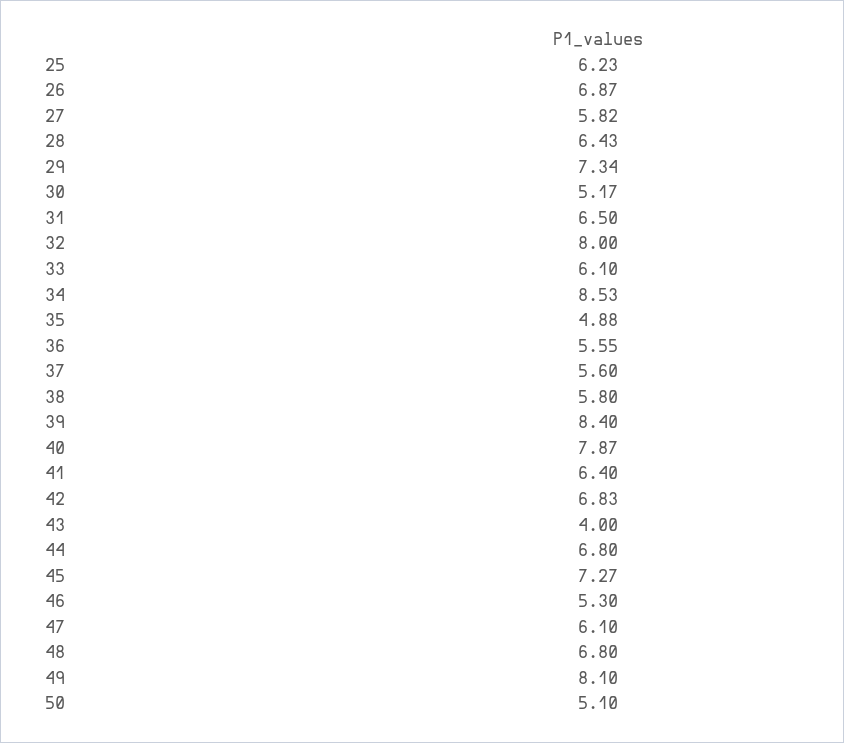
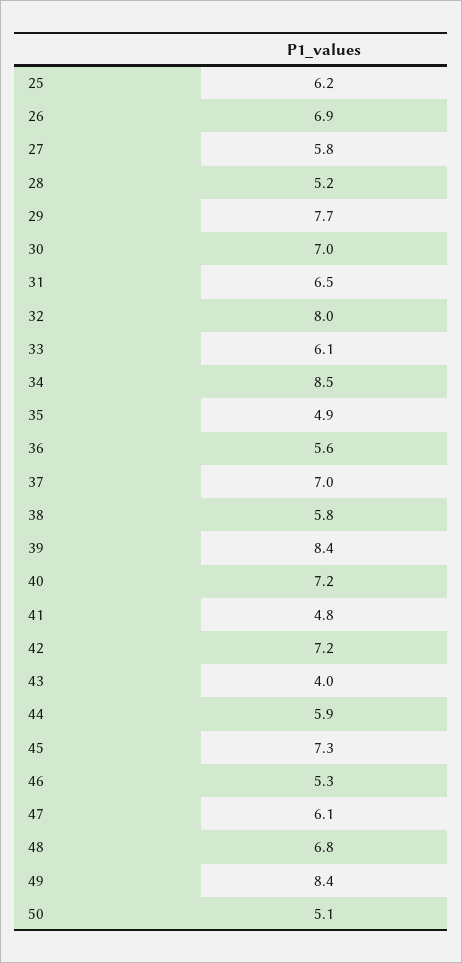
28: 6.43 -> 5.2
29: 7.34 -> 7.7
30: 5.17 -> 7
37: 5.6 -> 7
40: 7.87 -> 7.2
41: 6.4 -> 4.8
42: 6.83 -> 7.2
44: 6.8 -> 5.9
49: 8.1 -> 8.4

